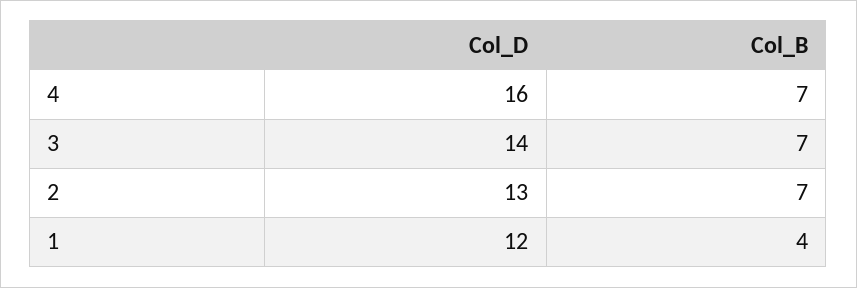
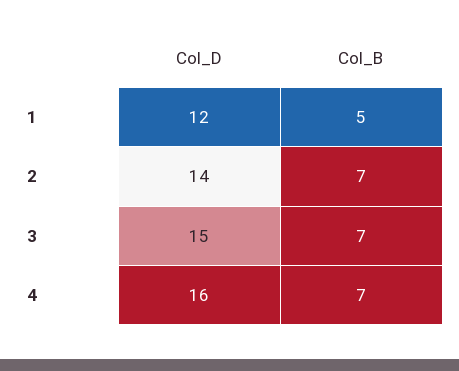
Col_D, 3: 14 -> 15
Col_D, 2: 13 -> 14
Col_B, 1: 4 -> 5

